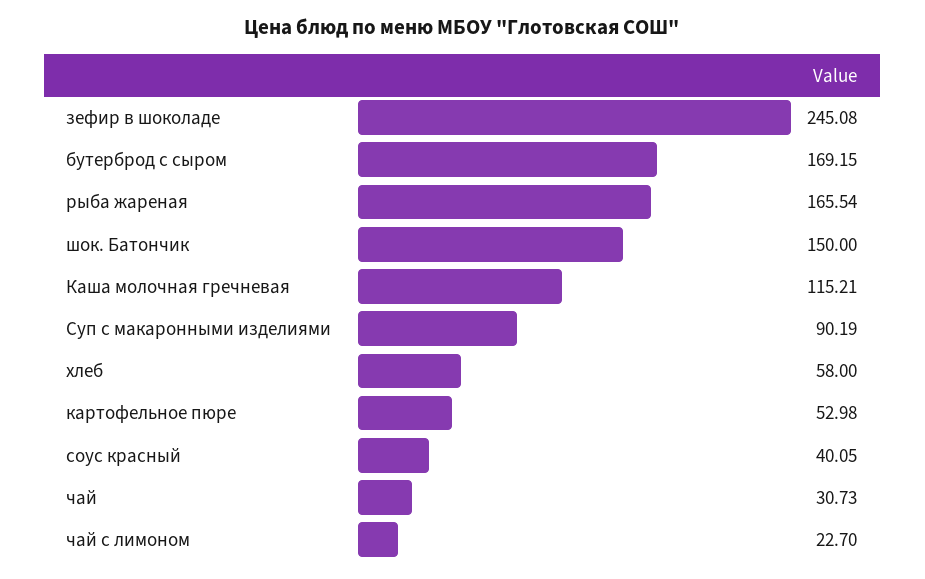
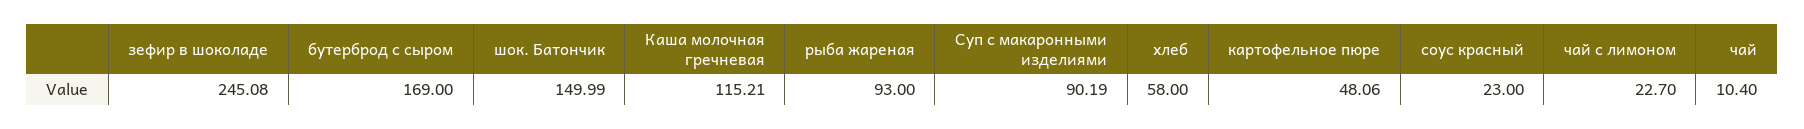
бутерброд с сыром: 169.15 -> 169
рыба жареная: 165.54 -> 93
шок. Батончик: 150 -> 149.99
картофельное пюре: 52.98 -> 48.06
соус красный: 40.05 -> 23
чай: 30.73 -> 10.4

